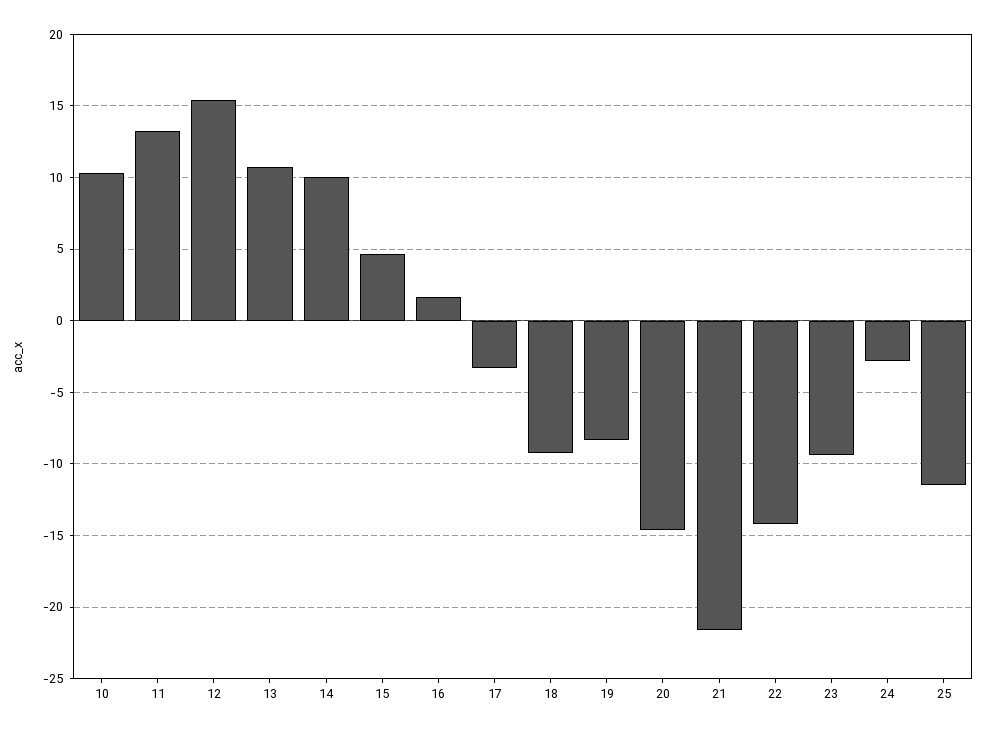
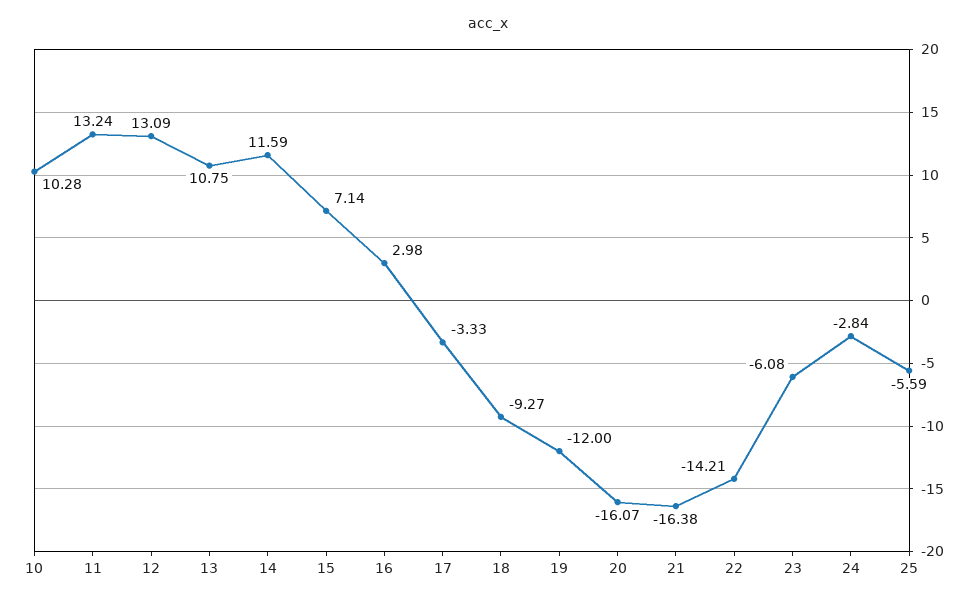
12: 15.5 -> 13.09
14: 10 -> 11.59
15: 4.5 -> 7.14
16: 1.5 -> 2.98
19: -8.5 -> -12
20: -14.5 -> -16.07
21: -21.5 -> -16.38
23: -9.5 -> -6.08
25: -11.5 -> -5.59

